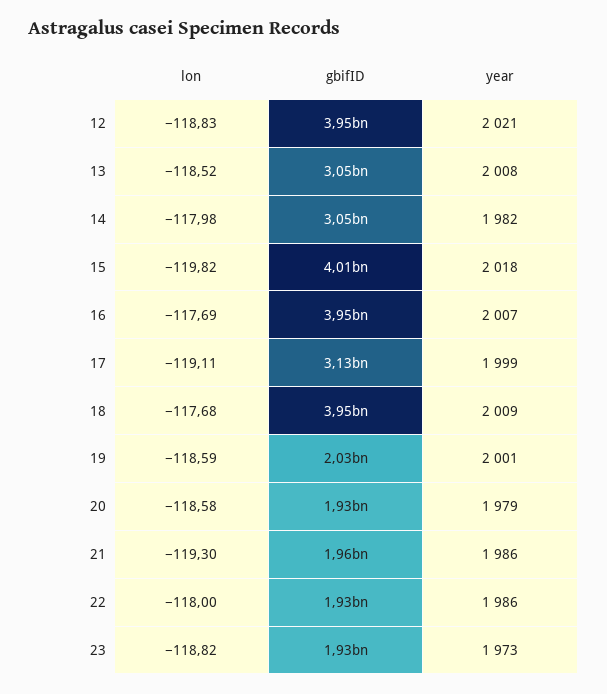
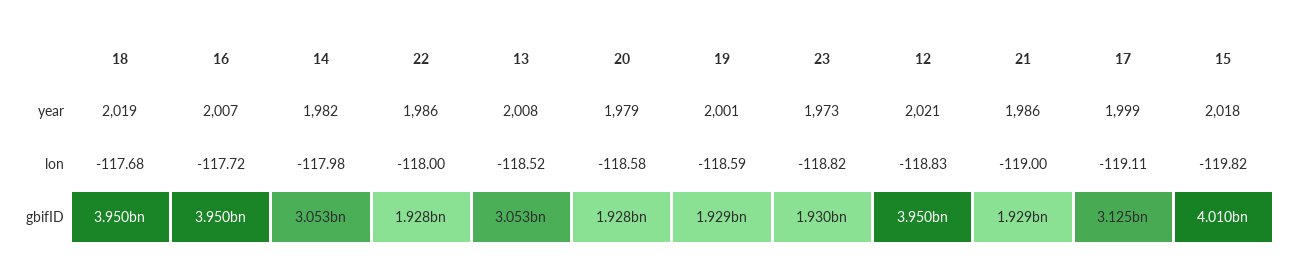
lon, 16: -117.69 -> -117.72
year, 18: 2009 -> 2019
gbifID, 19: 2030000000 -> 1929000000
lon, 21: -119.3 -> -119
gbifID, 21: 1960000000 -> 1929000000

